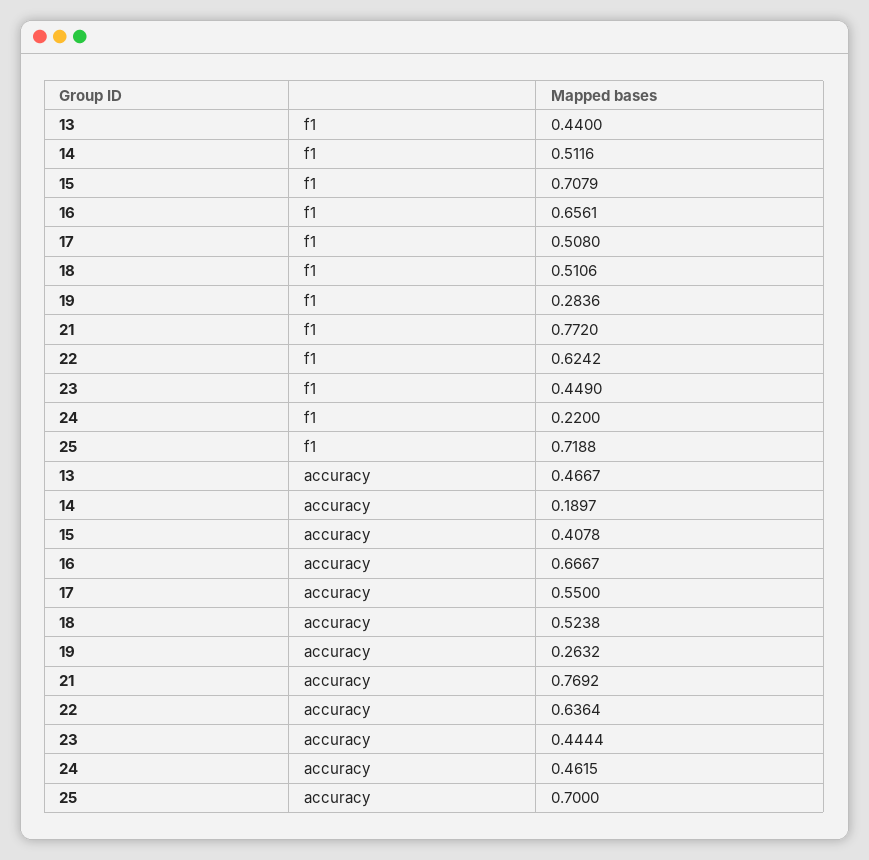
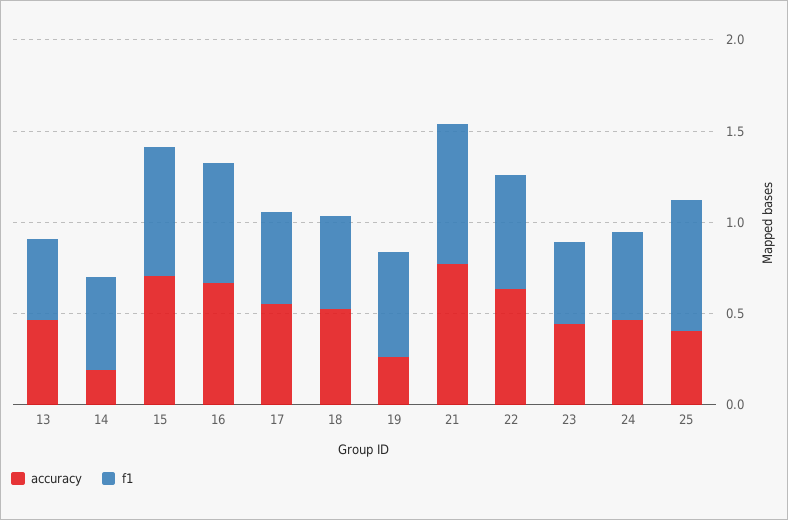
f1, 19: 0.2836 -> 0.6
f1, 24: 0.22 -> 0.5
accuracy, 15: 0.4078 -> 0.7
accuracy, 25: 0.7 -> 0.4

